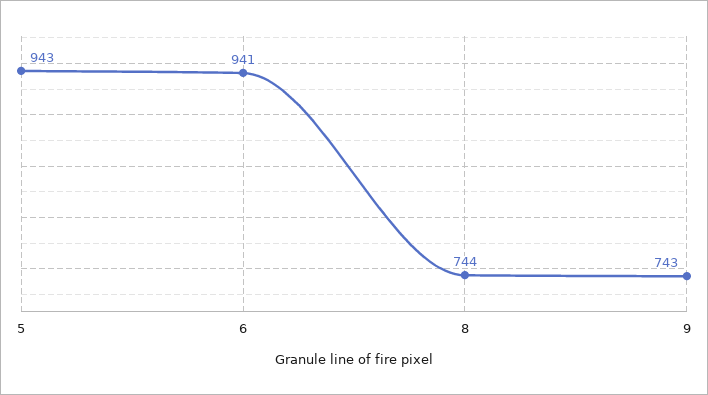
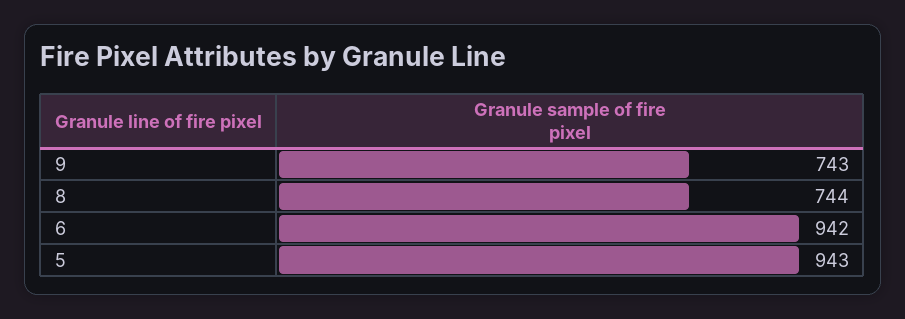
6: 941 -> 942

